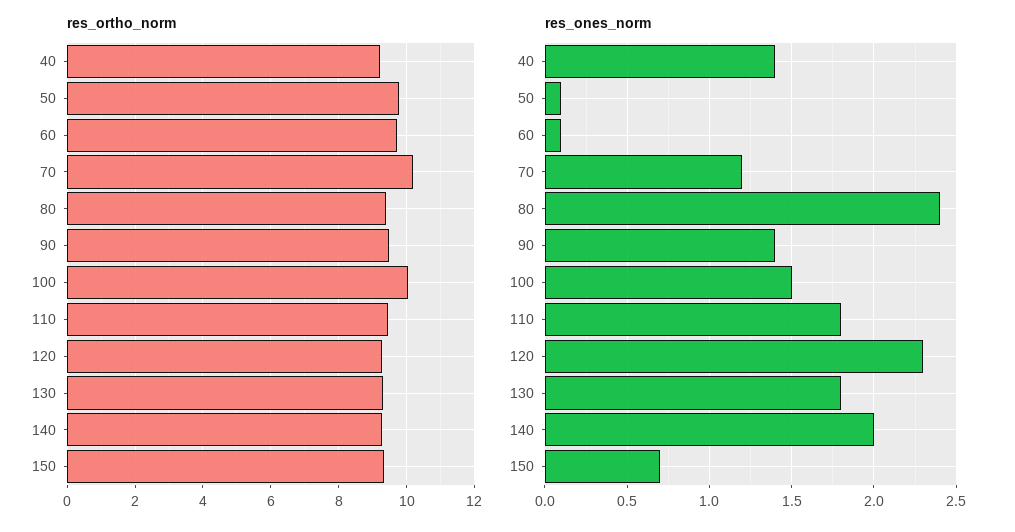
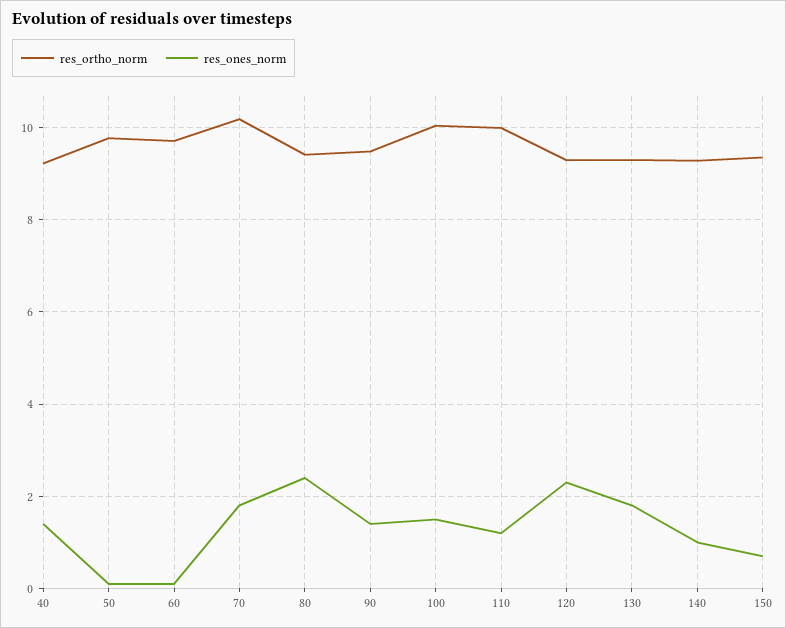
res_ortho_norm, 110: 9.4 -> 10
res_ones_norm, 70: 1.2 -> 1.8
res_ones_norm, 110: 1.8 -> 1.2
res_ones_norm, 140: 2 -> 1

